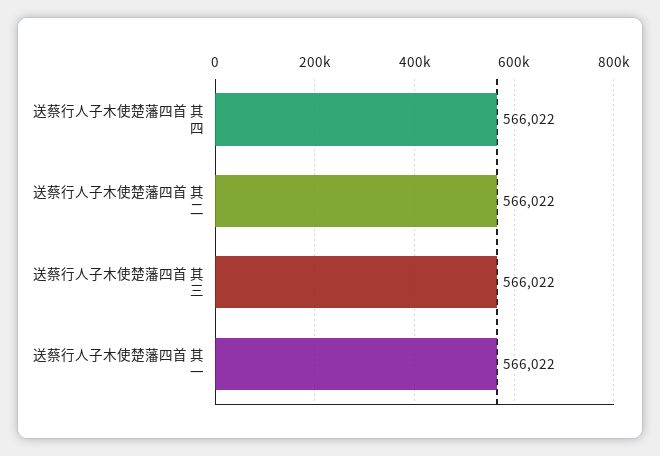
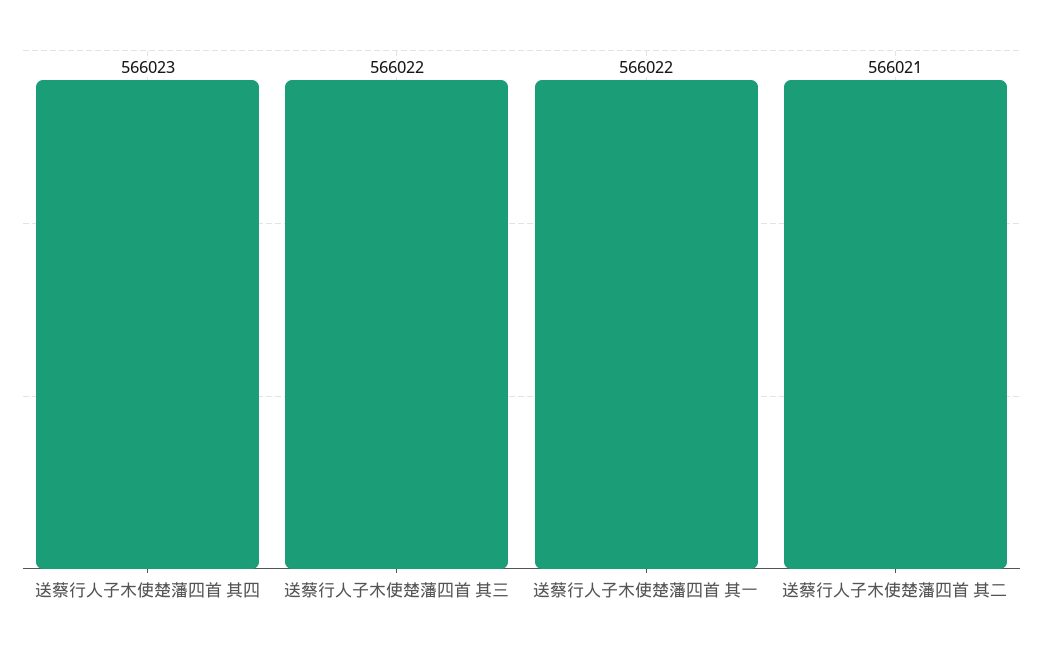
送蔡行人子木使楚藩四首 其四: 566022 -> 566023
送蔡行人子木使楚藩四首 其二: 566022 -> 566021

